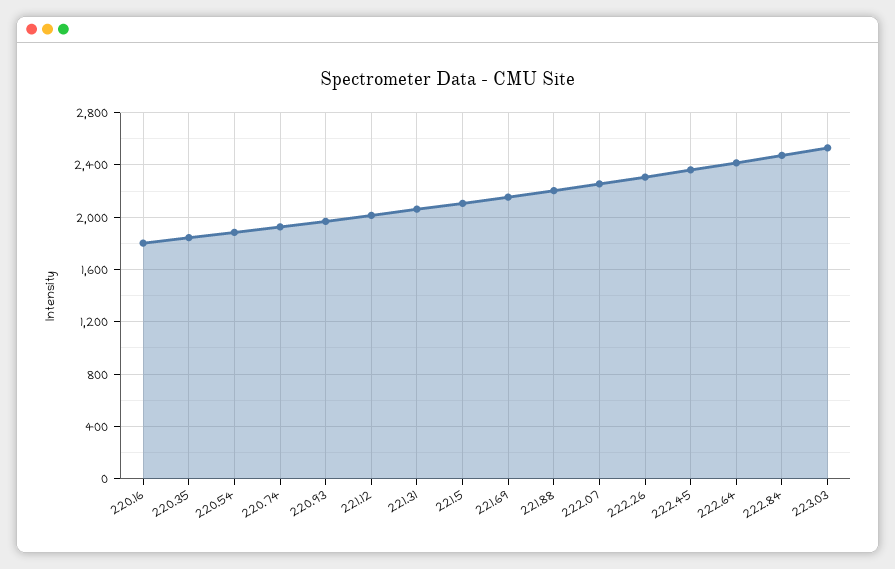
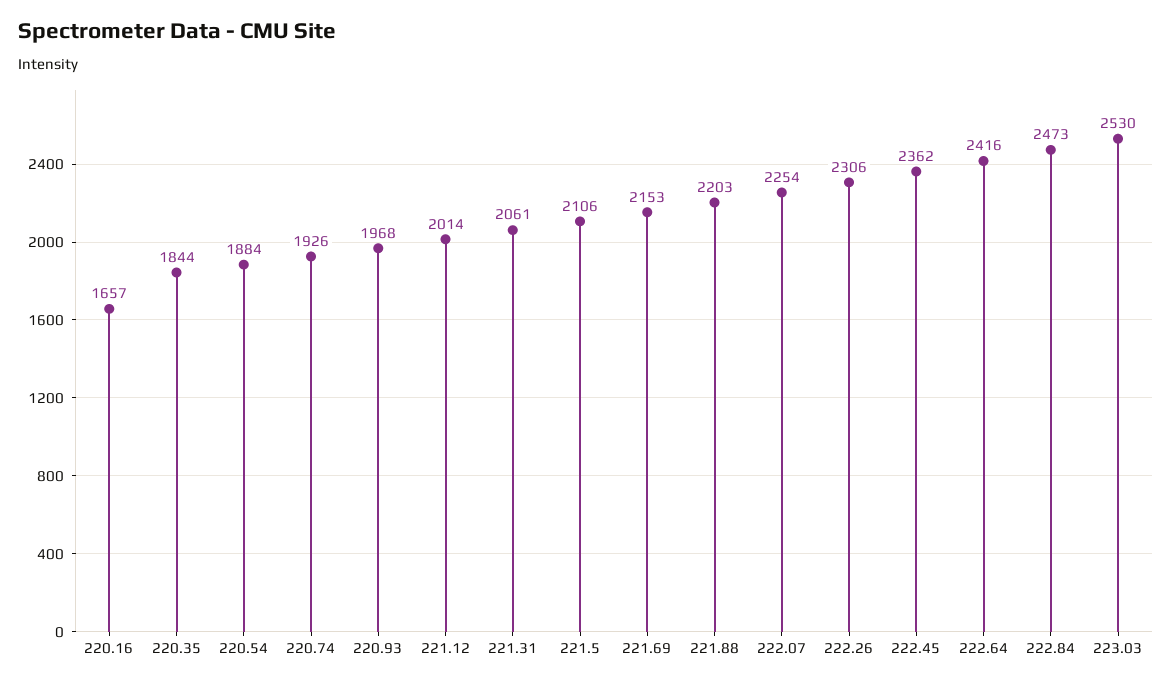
220.16: 1800 -> 1657

